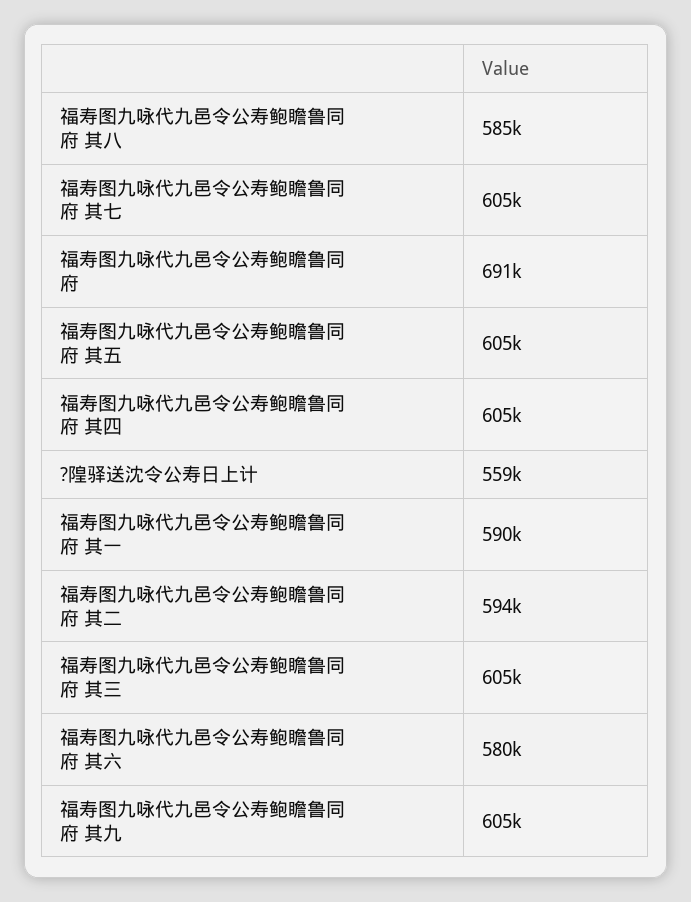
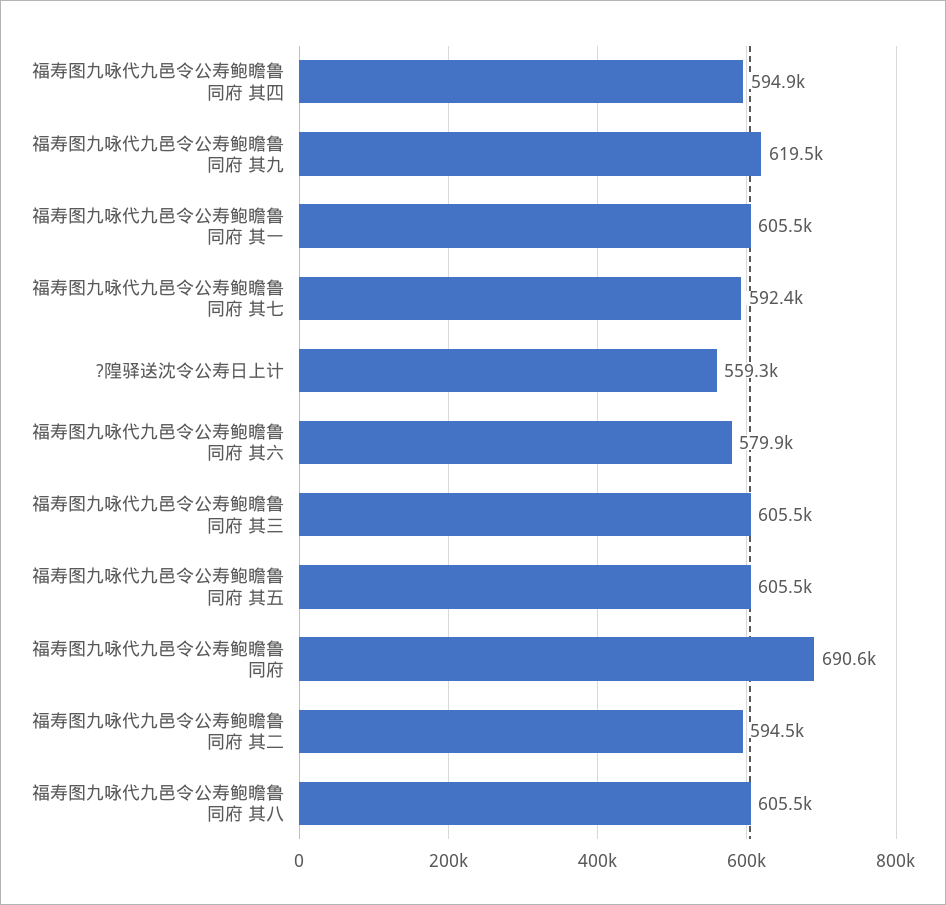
福寿图九咏代九邑令公寿鲍瞻鲁同府 其八: 585000 -> 605500
福寿图九咏代九邑令公寿鲍瞻鲁同府 其七: 605000 -> 592400
福寿图九咏代九邑令公寿鲍瞻鲁同府 其四: 605000 -> 594900
福寿图九咏代九邑令公寿鲍瞻鲁同府 其一: 590000 -> 605500
福寿图九咏代九邑令公寿鲍瞻鲁同府 其九: 605000 -> 619500

